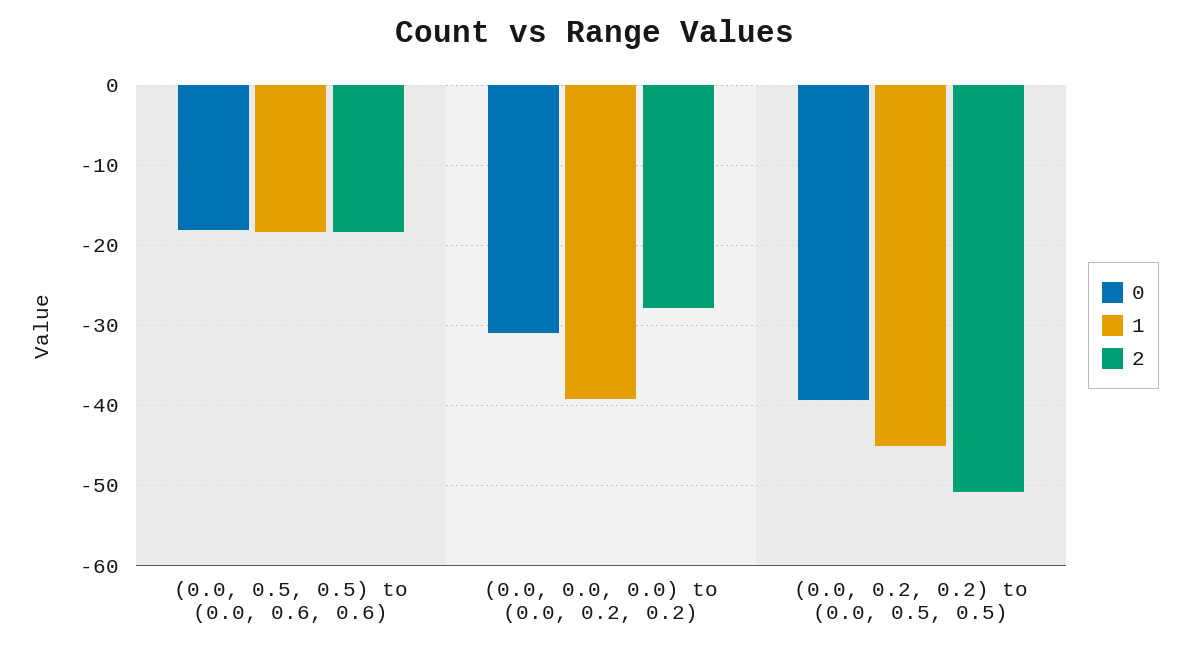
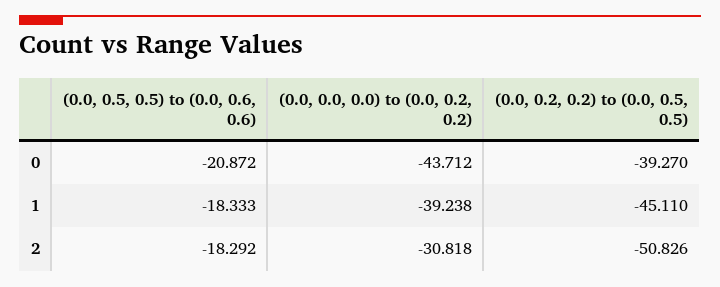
0, (0.0, 0.5, 0.5) to (0.0, 0.6, 0.6): -18 -> -20.872
0, (0.0, 0.0, 0.0) to (0.0, 0.2, 0.2): -31 -> -43.712
2, (0.0, 0.0, 0.0) to (0.0, 0.2, 0.2): -28 -> -30.818

